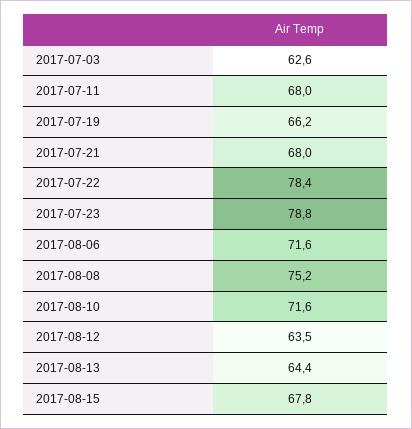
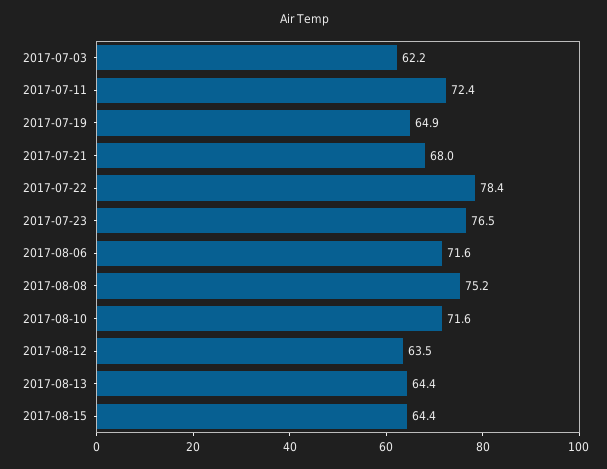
2017-07-03: 62.6 -> 62.2
2017-07-11: 68 -> 72.4
2017-07-19: 66.2 -> 64.9
2017-07-23: 78.8 -> 76.5
2017-08-15: 67.8 -> 64.4

